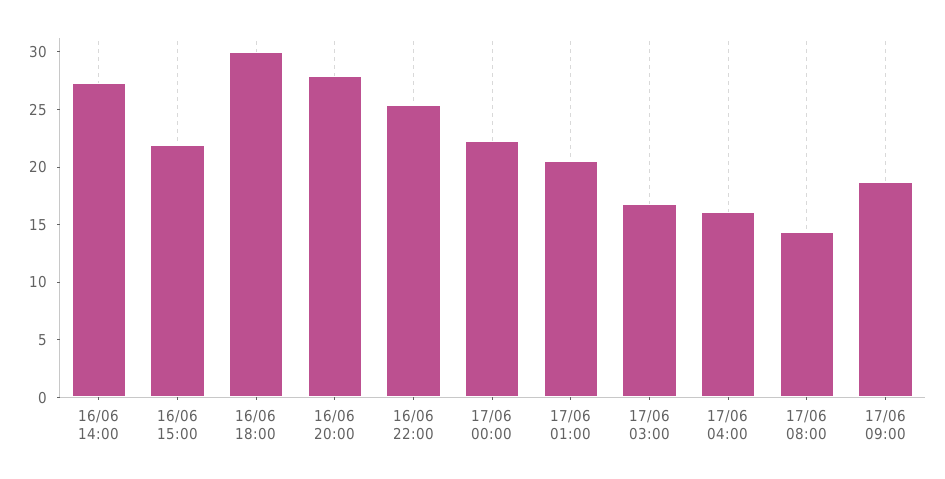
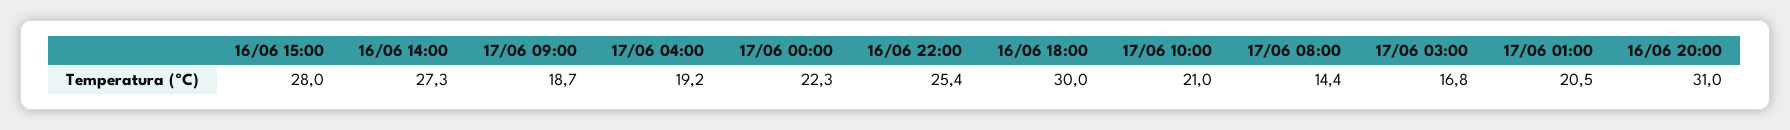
16/06 15:00: 22 -> 28
16/06 20:00: 28 -> 31
17/06 04:00: 16 -> 19.2
17/06 10:00: none -> 21

